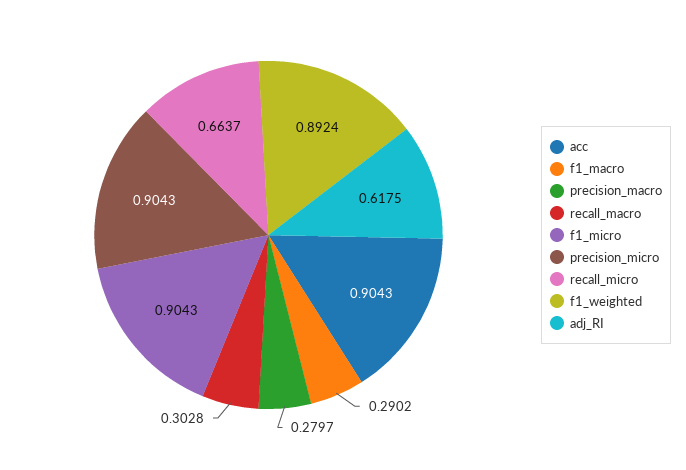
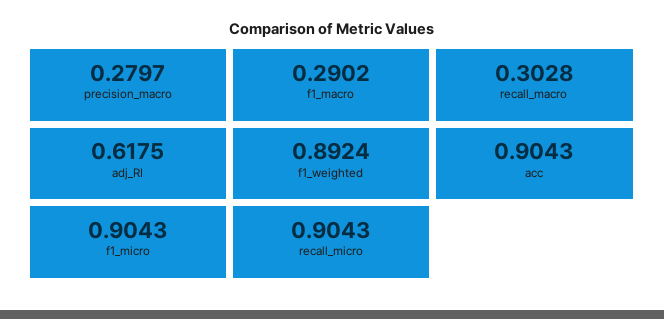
precision_micro: 0.9043 -> none
recall_micro: 0.6637 -> 0.9043

